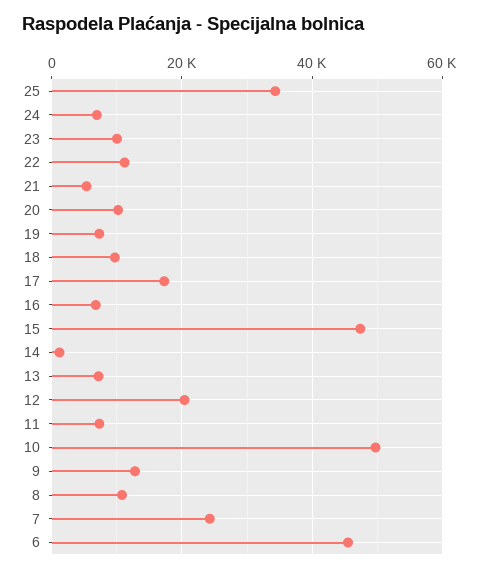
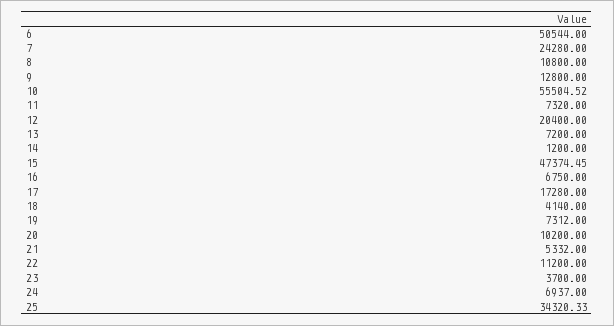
23: 10000 -> 3700
18: 10000 -> 4140
10: 50000 -> 55504.52
6: 46000 -> 50544

